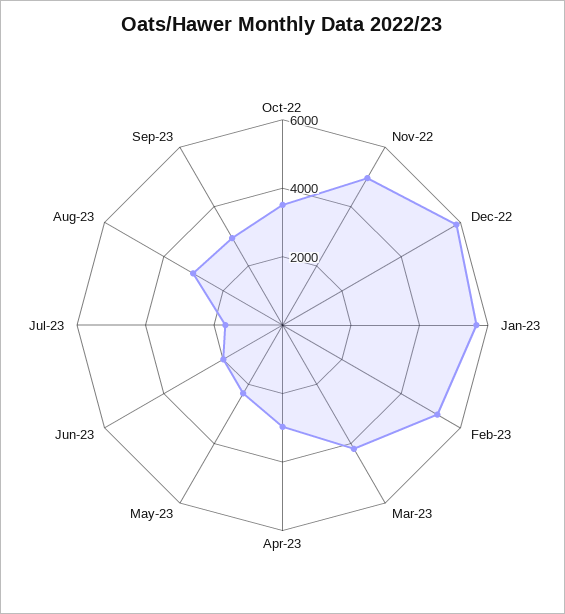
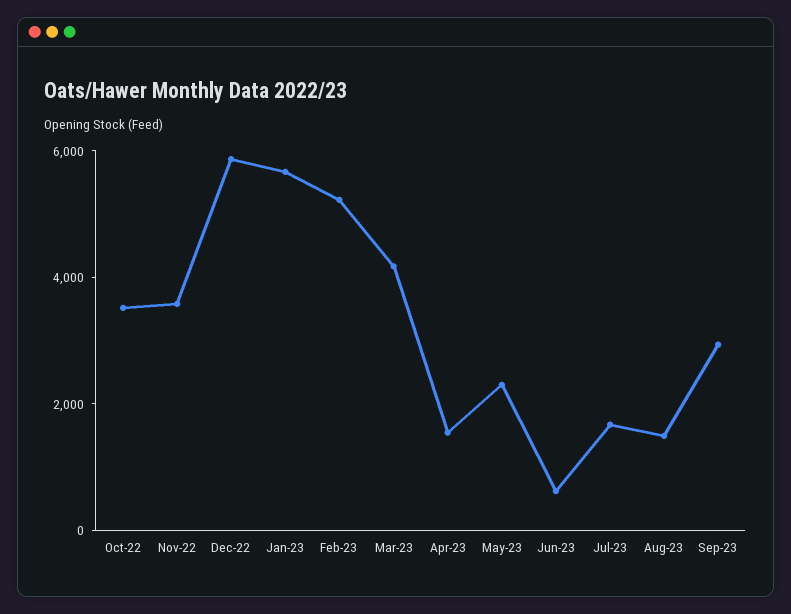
Nov-22: 5000 -> 3500
Apr-23: 3000 -> 1500
Jun-23: 2000 -> 500
Aug-23: 3000 -> 1500

